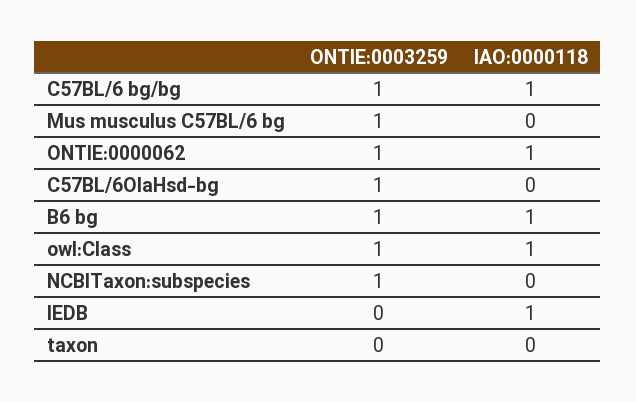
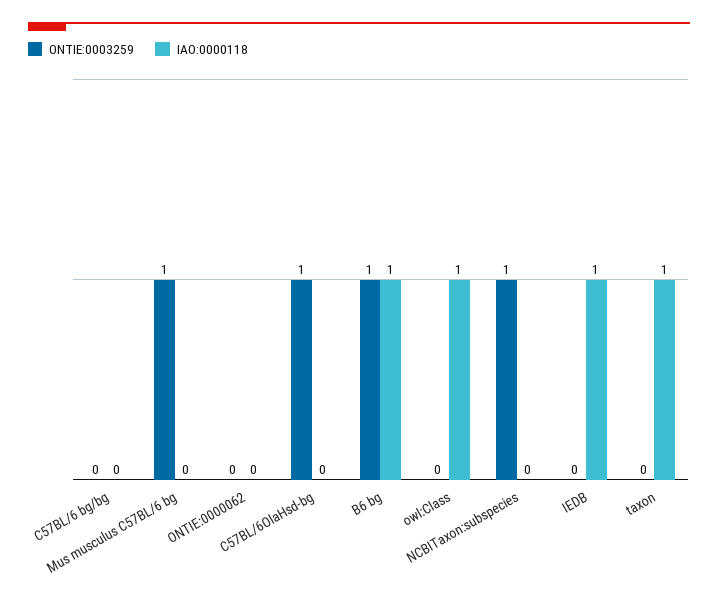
ONTIE:0003259, C57BL/6 bg/bg: 1 -> 0
IAO:0000118, C57BL/6 bg/bg: 1 -> 0
ONTIE:0003259, ONTIE:0000062: 1 -> 0
IAO:0000118, ONTIE:0000062: 1 -> 0
ONTIE:0003259, owl:Class: 1 -> 0
IAO:0000118, taxon: 0 -> 1

